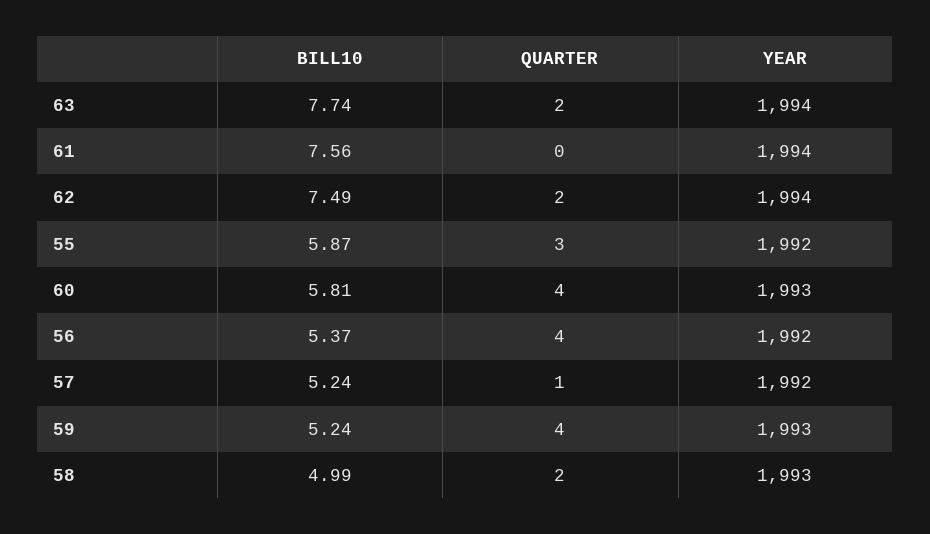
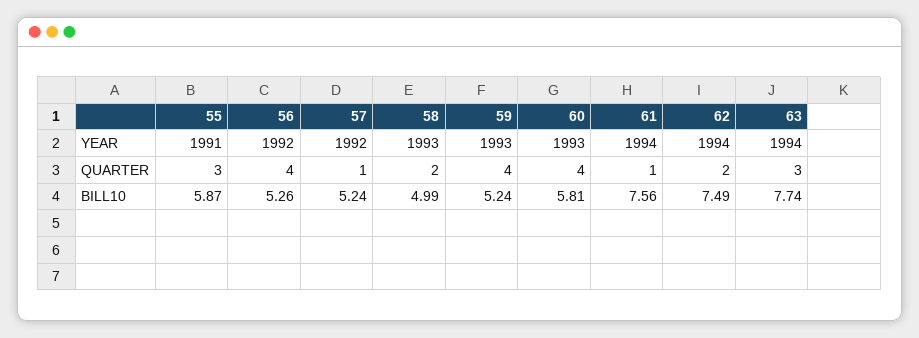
QUARTER, 63: 2 -> 3
QUARTER, 61: 0 -> 1
YEAR, 55: 1992 -> 1991
BILL10, 56: 5.37 -> 5.26

